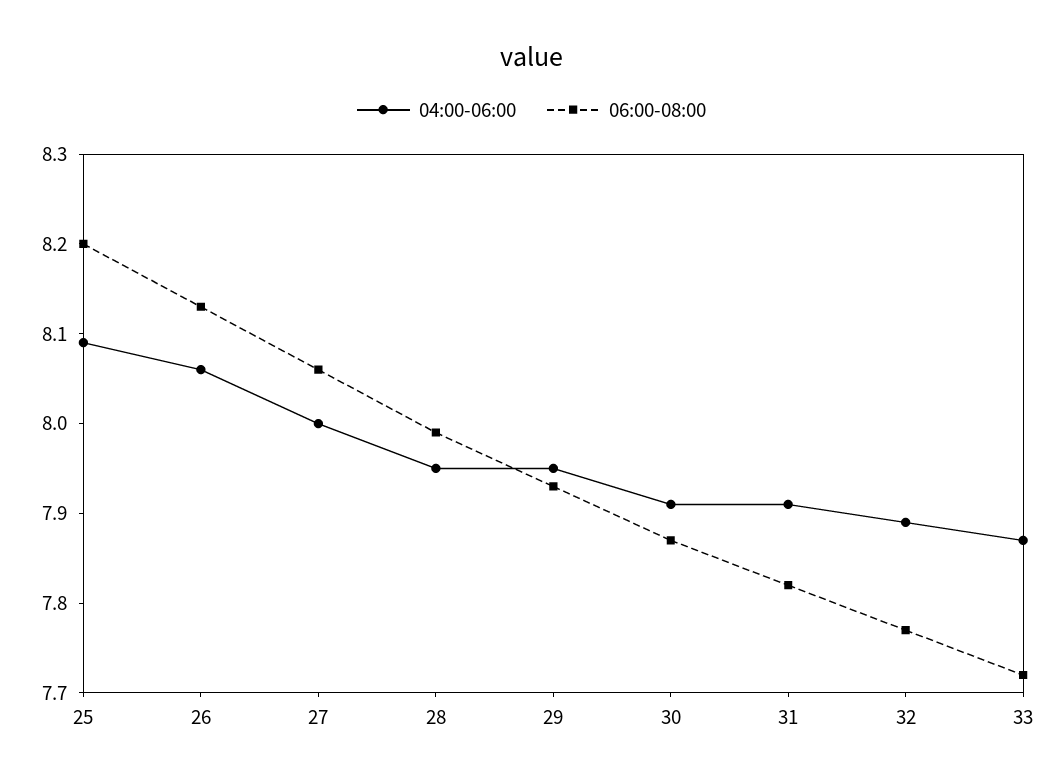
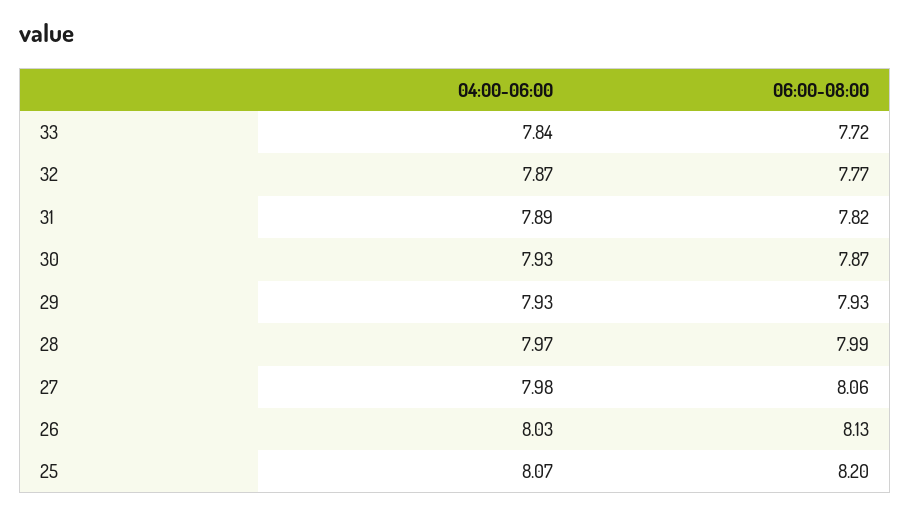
04:00-06:00, 25: 8.09 -> 8.07
04:00-06:00, 26: 8.06 -> 8.03
04:00-06:00, 27: 8 -> 7.98
04:00-06:00, 28: 7.95 -> 7.97
04:00-06:00, 29: 7.95 -> 7.93
04:00-06:00, 30: 7.91 -> 7.93
04:00-06:00, 31: 7.91 -> 7.89
04:00-06:00, 32: 7.89 -> 7.87
04:00-06:00, 33: 7.87 -> 7.84

